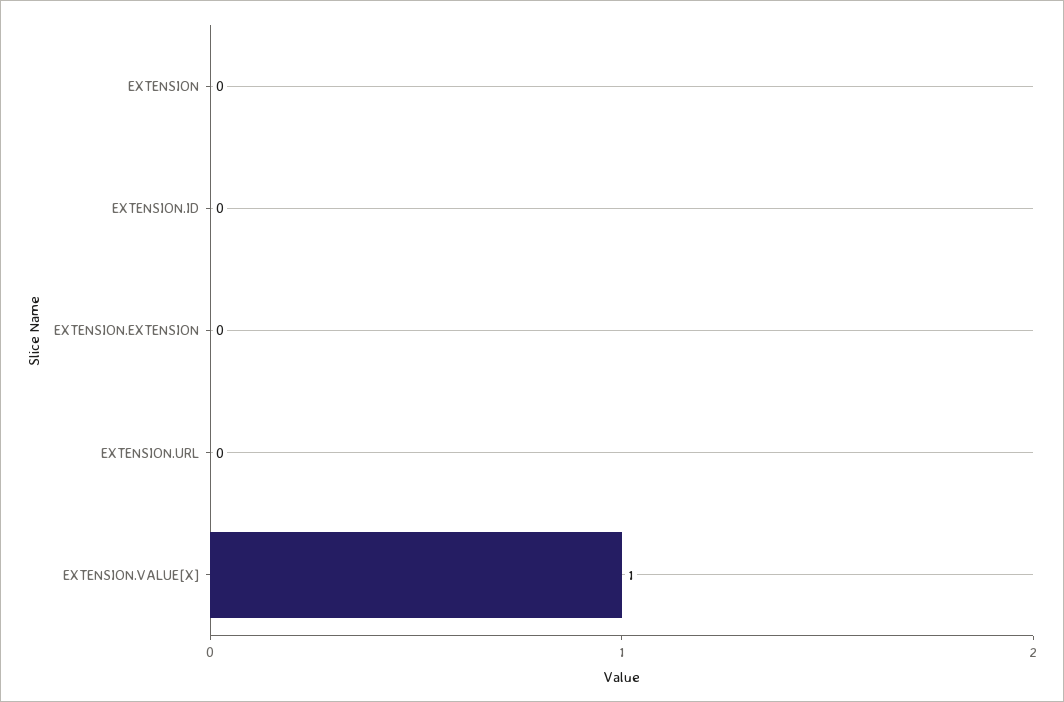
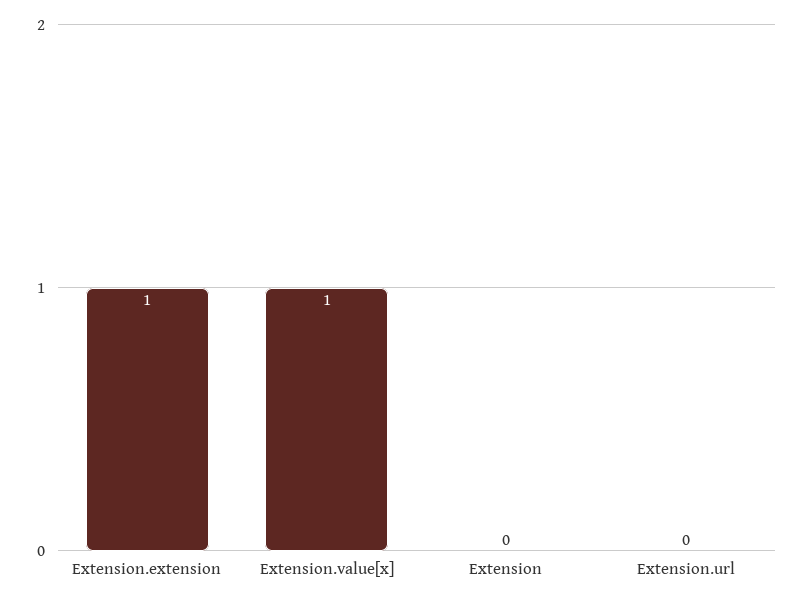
EXTENSION.ID: 0 -> none
EXTENSION.EXTENSION: 0 -> 1

